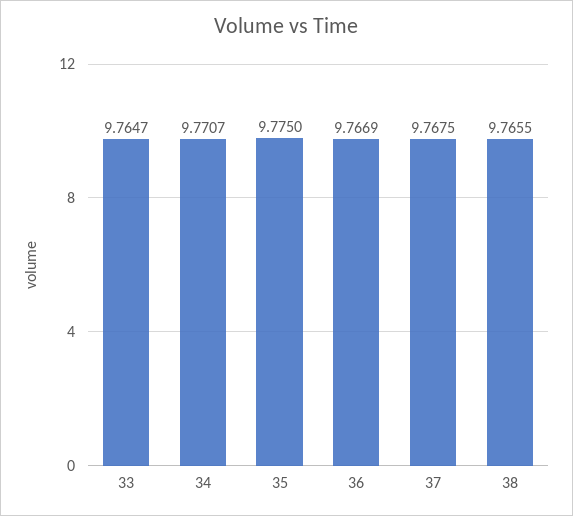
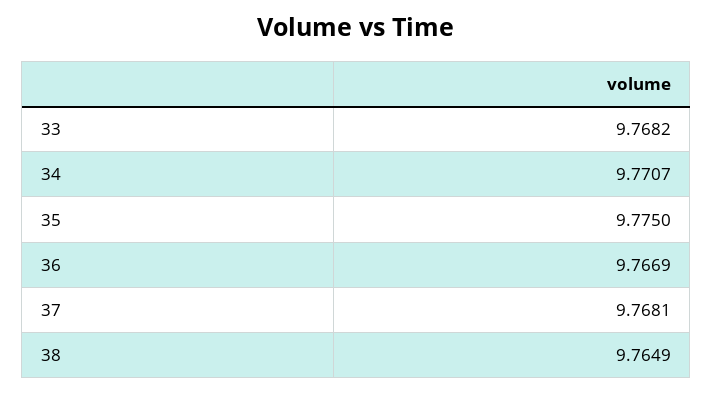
33: 9.7647 -> 9.7682
37: 9.7675 -> 9.7681
38: 9.7655 -> 9.7649

